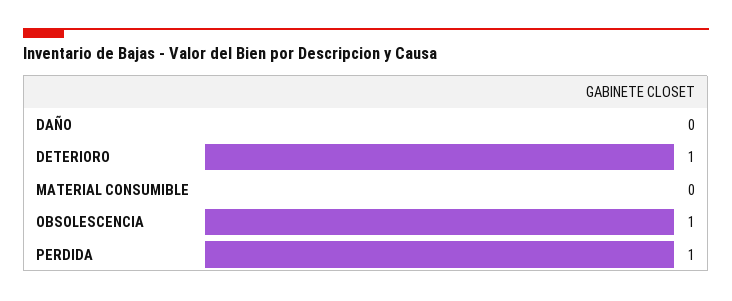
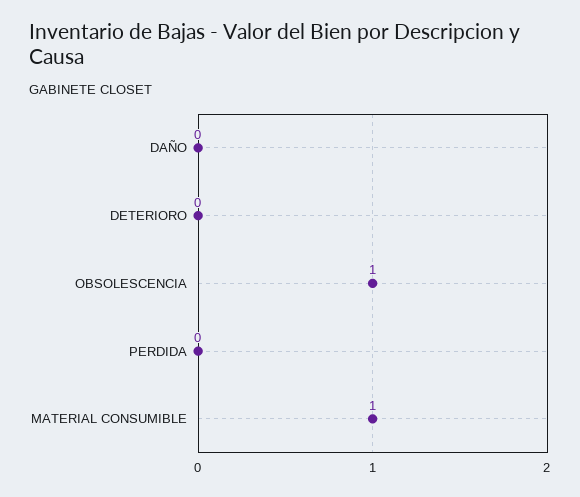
DETERIORO: 1 -> 0
MATERIAL CONSUMIBLE: 0 -> 1
PERDIDA: 1 -> 0

